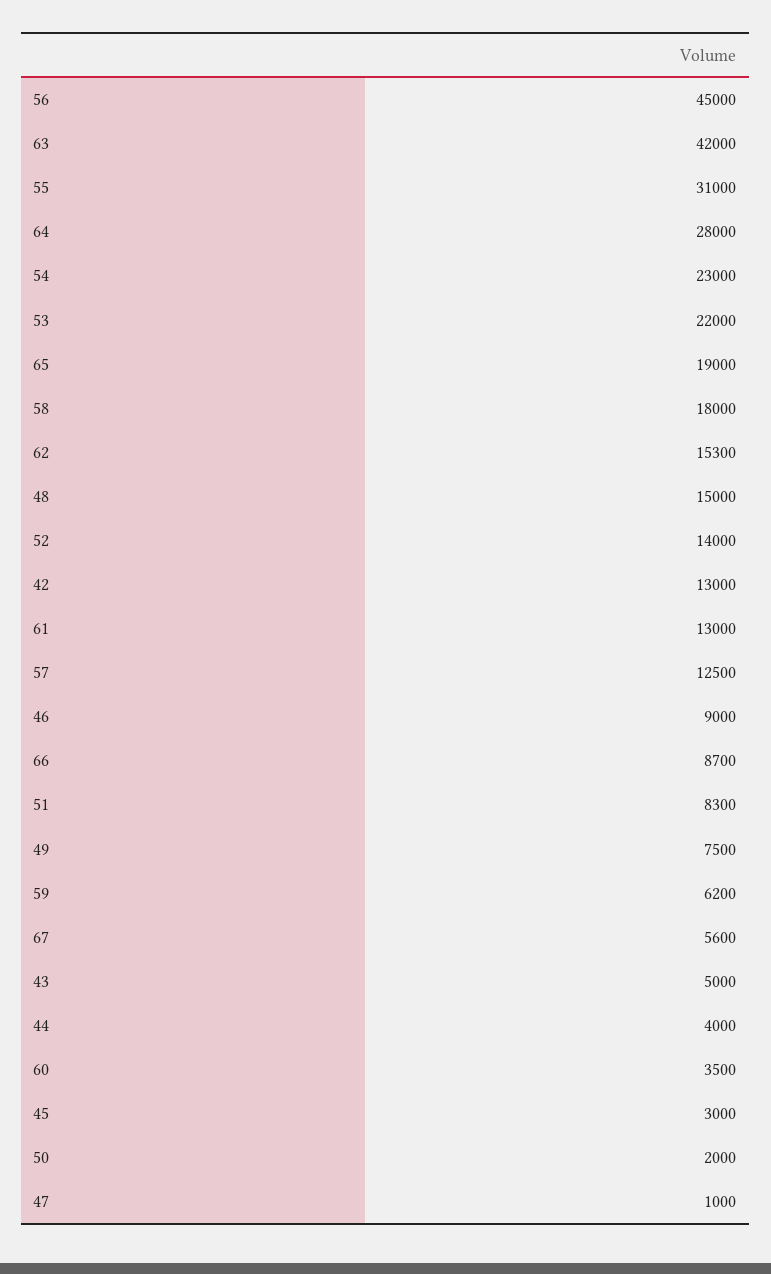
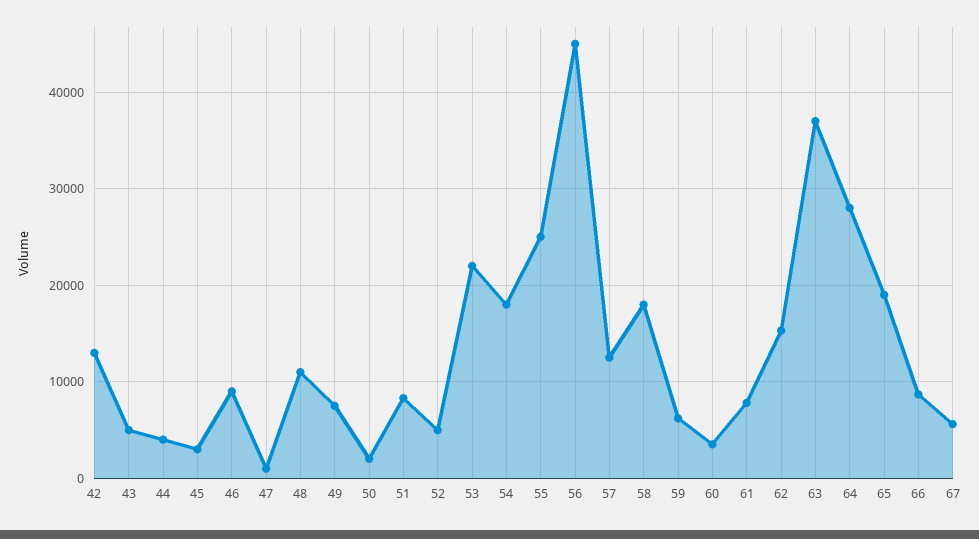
63: 42000 -> 37000
55: 31000 -> 25000
54: 23000 -> 18000
48: 15000 -> 11000
52: 14000 -> 5000
61: 13000 -> 8000

